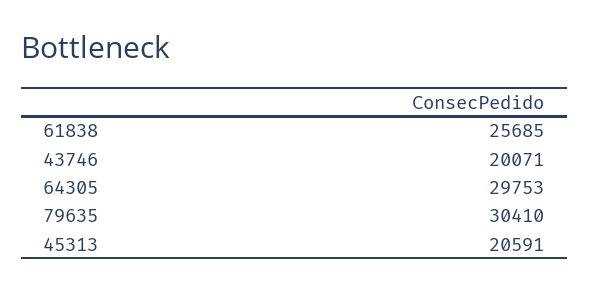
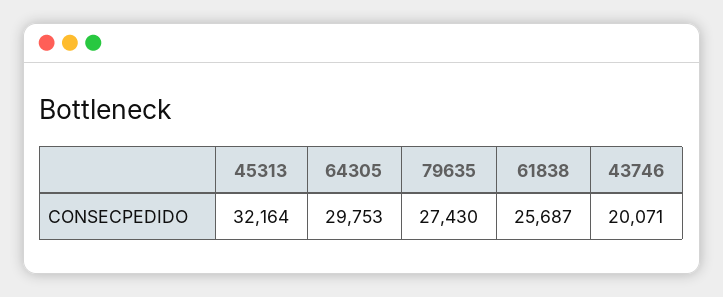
61838: 25685 -> 25687
79635: 30410 -> 27430
45313: 20591 -> 32164

